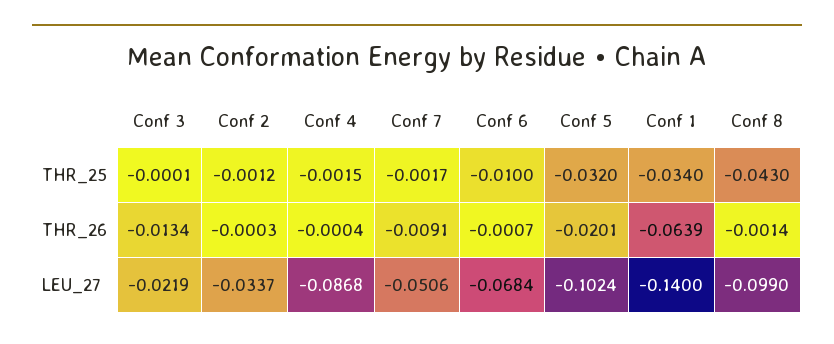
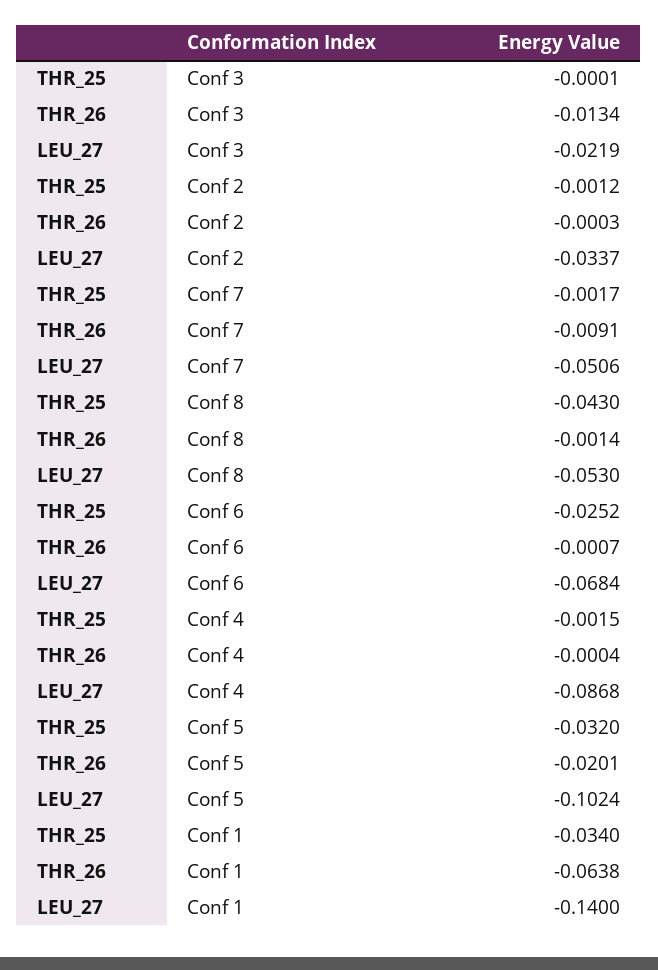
Conf 6, THR_25: -0.01 -> -0.0252
Conf 1, THR_26: -0.0639 -> -0.0638
Conf 8, LEU_27: -0.099 -> -0.053

